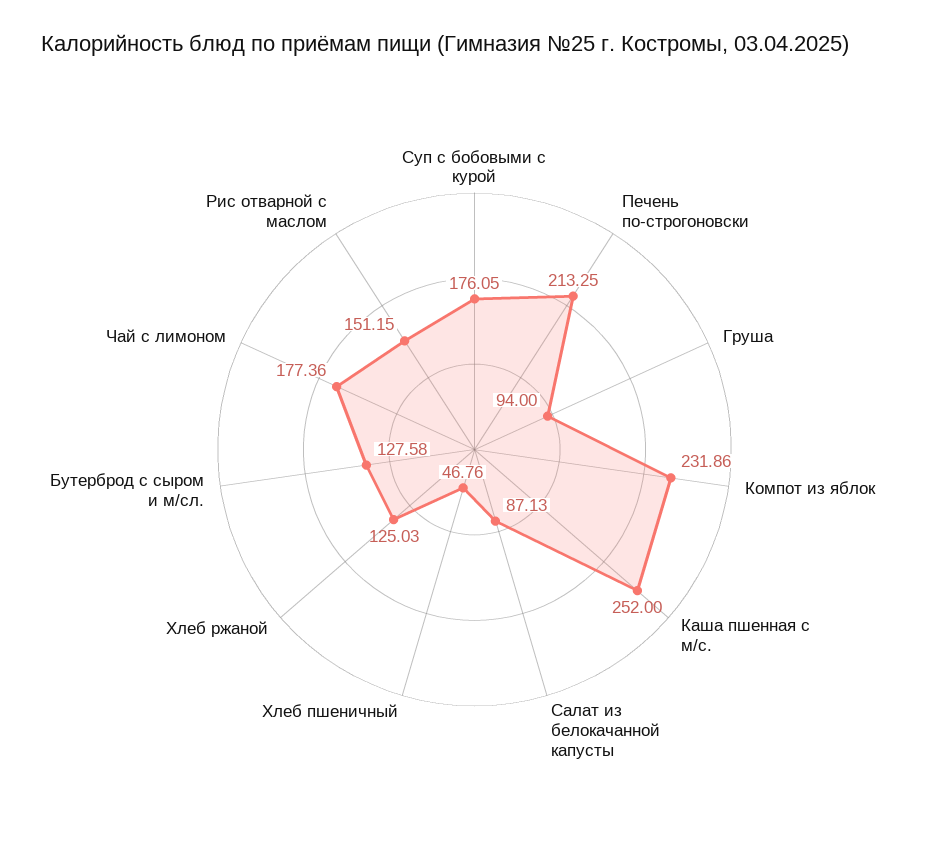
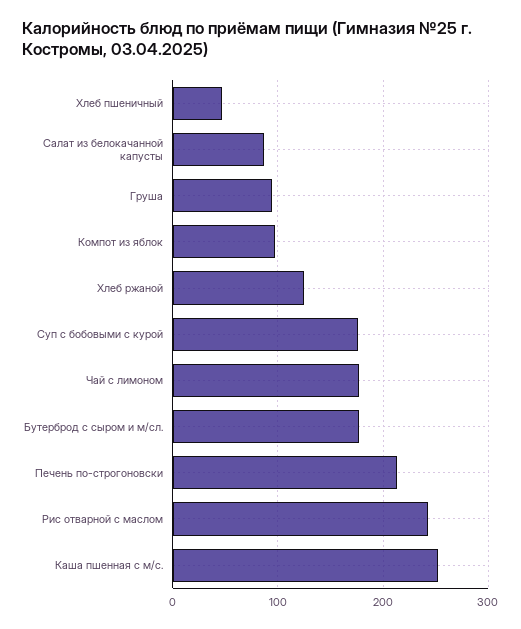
Компот из яблок: 231.86 -> 100
Бутерброд с сыром и м/сл.: 127.58 -> 180
Рис отварной с маслом: 151.15 -> 240

